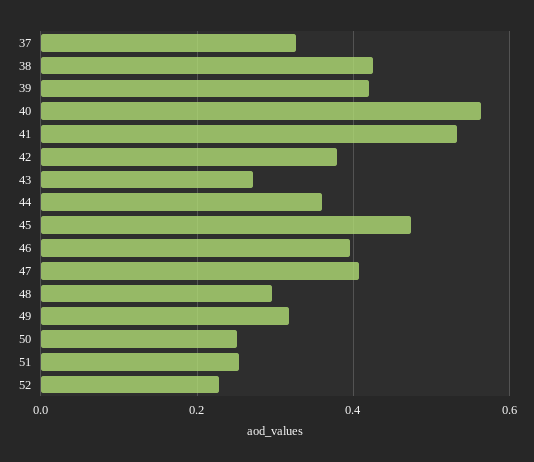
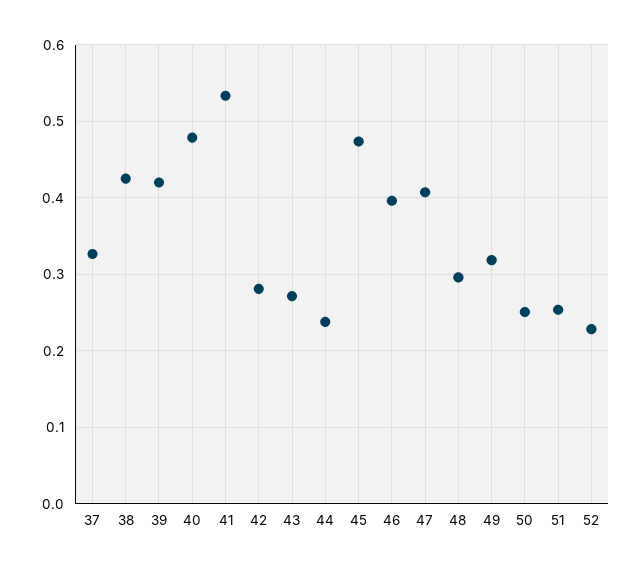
40: 0.56 -> 0.48
42: 0.38 -> 0.28
44: 0.36 -> 0.24

